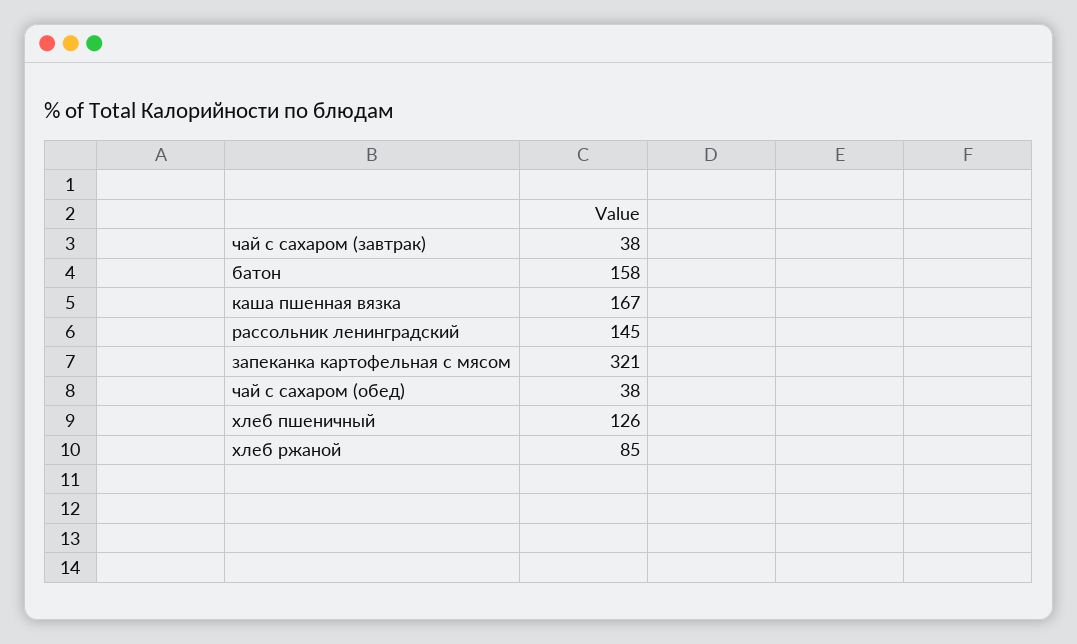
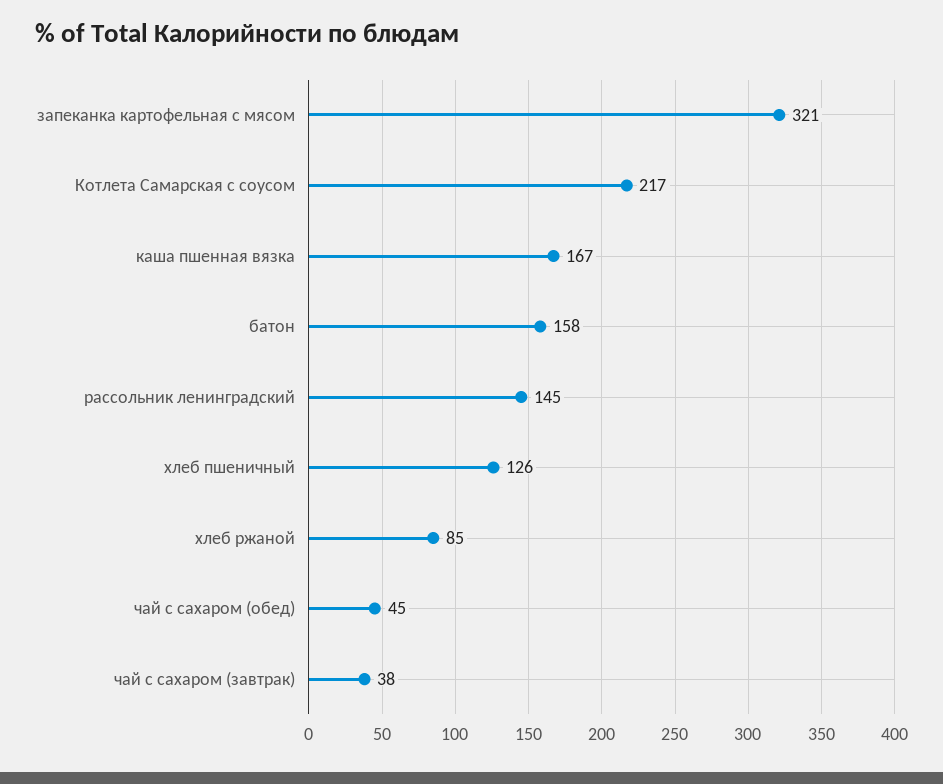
чай с сахаром (обед): 38 -> 45
Котлета Самарская с соусом: none -> 217

